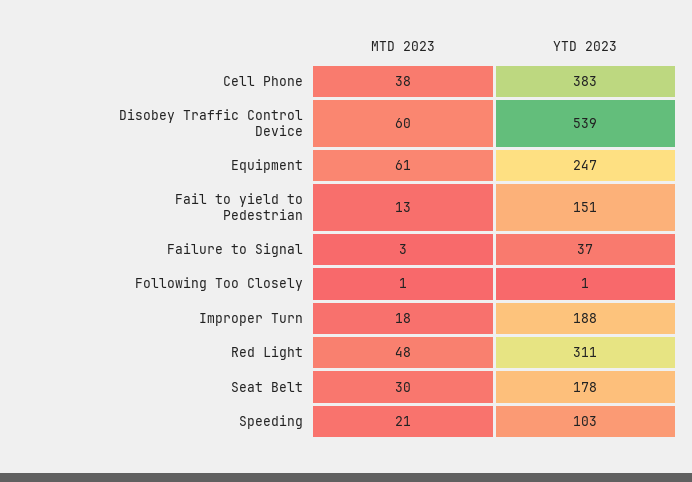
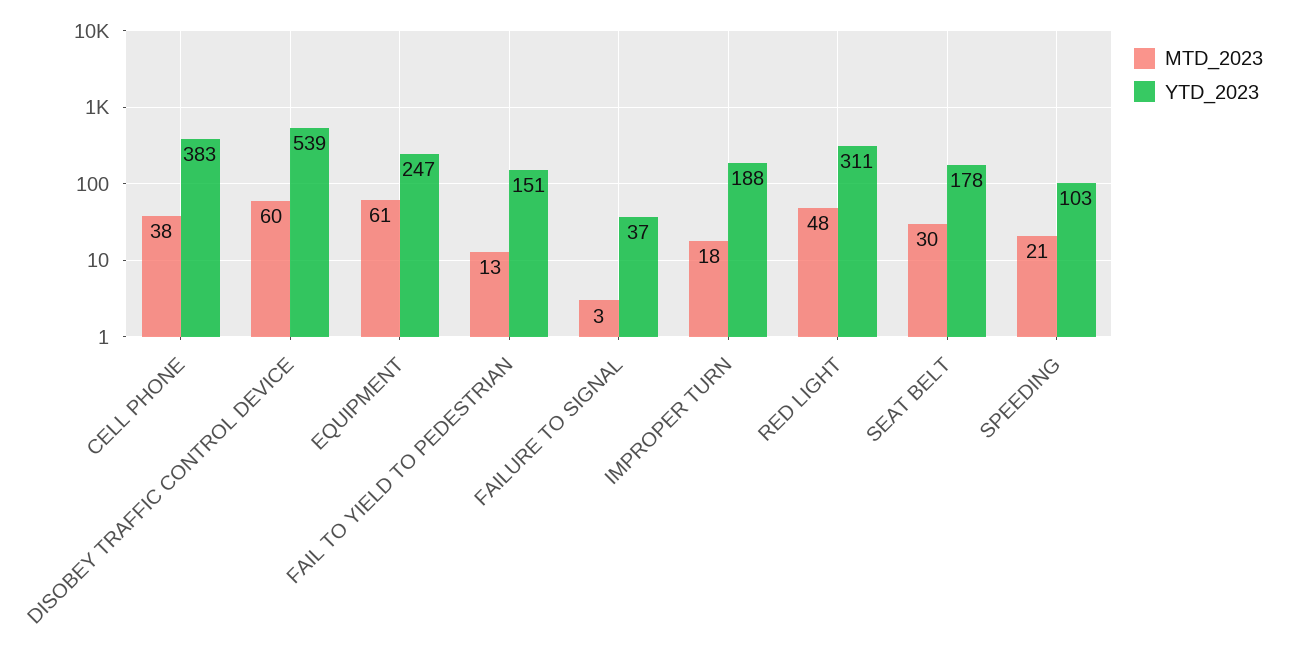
MTD 2023, Following Too Closely: 1 -> none
YTD 2023, Following Too Closely: 1 -> none

